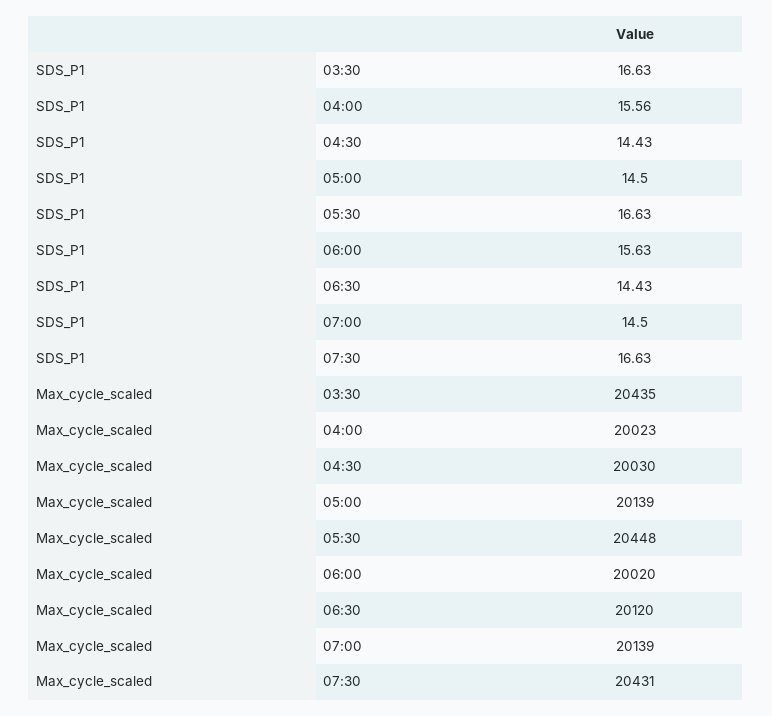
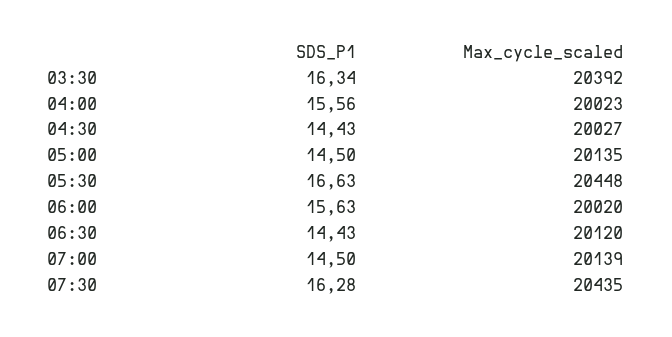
SDS_P1, 03:30: 16.63 -> 16.34
SDS_P1, 07:30: 16.63 -> 16.28
Max_cycle_scaled, 03:30: 20435 -> 20392
Max_cycle_scaled, 04:30: 20030 -> 20027
Max_cycle_scaled, 05:00: 20139 -> 20135
Max_cycle_scaled, 07:30: 20431 -> 20435

